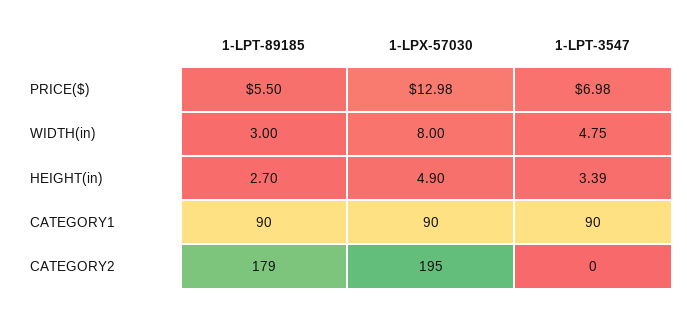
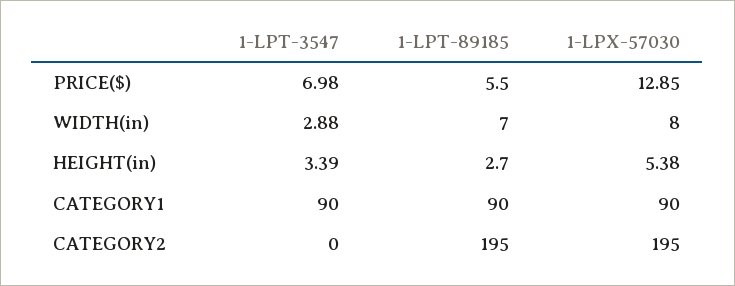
1-LPX-57030, PRICE($): 12.98 -> 12.85
1-LPT-89185, WIDTH(in): 3 -> 7
1-LPT-3547, WIDTH(in): 4.75 -> 2.88
1-LPX-57030, HEIGHT(in): 4.9 -> 5.38
1-LPT-89185, CATEGORY2: 179 -> 195

